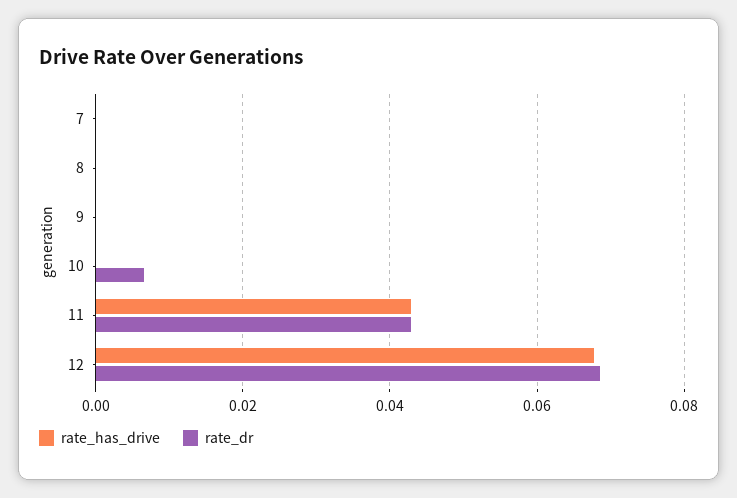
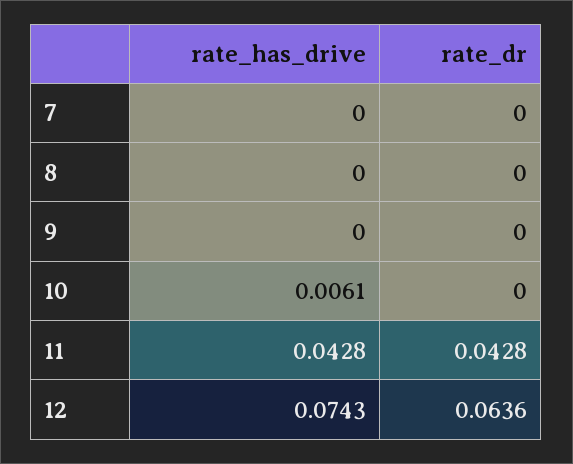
rate_has_drive, 10: 0 -> 0.0061
rate_dr, 10: 0.006 -> 0
rate_has_drive, 12: 0.068 -> 0.0743
rate_dr, 12: 0.068 -> 0.0636

